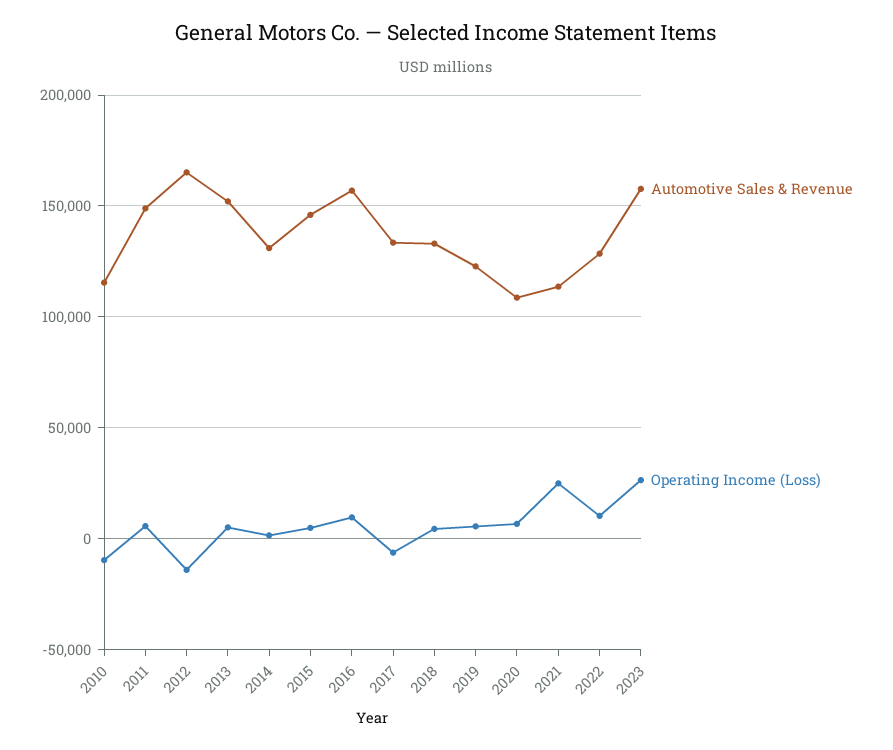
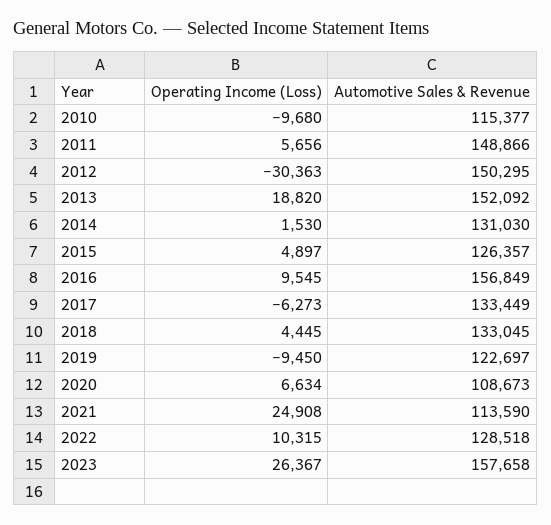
Automotive Sales & Revenue, 2012: 165000 -> 150295
Operating Income (Loss), 2012: -15000 -> -30363
Operating Income (Loss), 2013: 5000 -> 18820
Automotive Sales & Revenue, 2015: 145000 -> 126357
Operating Income (Loss), 2019: 5000 -> -9450

